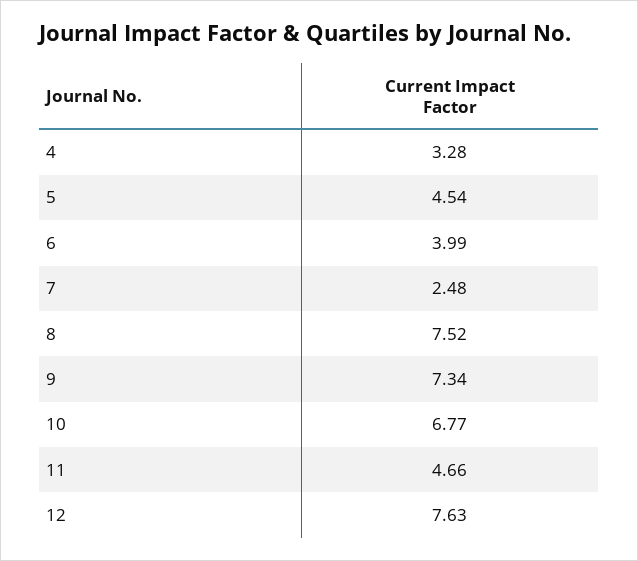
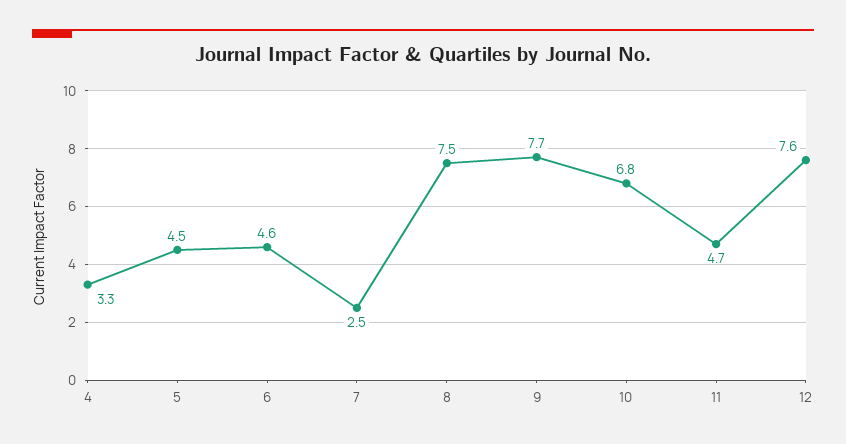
6: 3.99 -> 4.6
9: 7.34 -> 7.7

